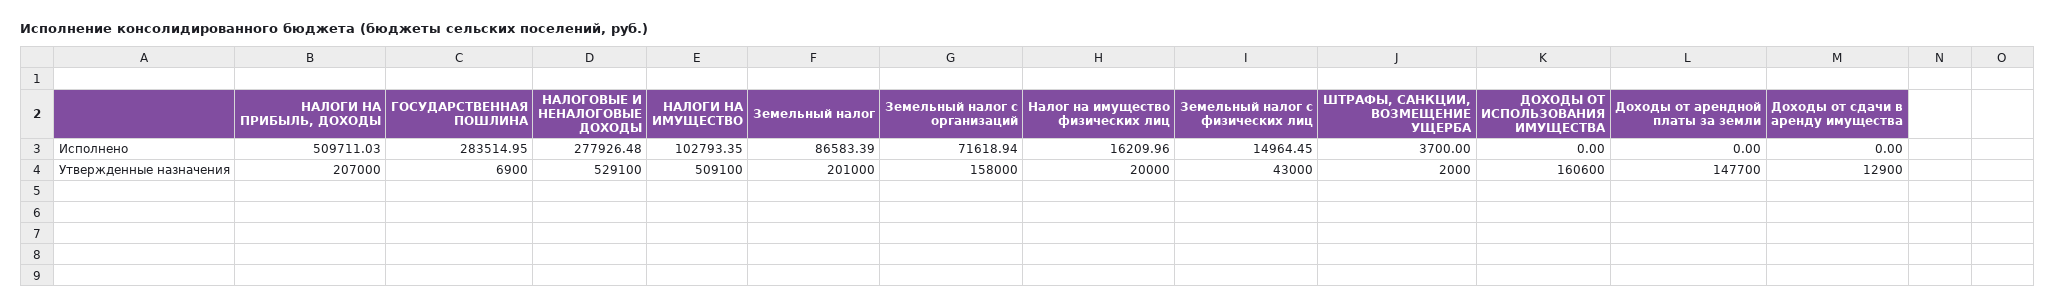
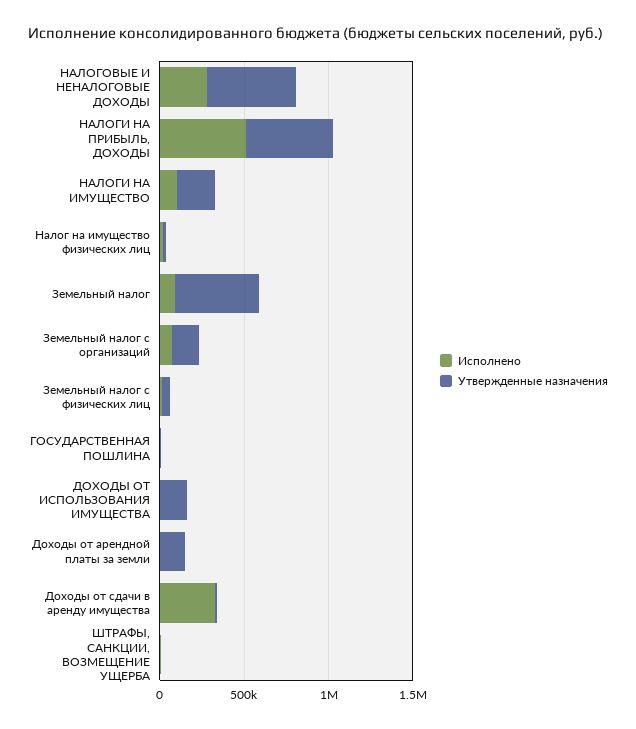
Исполнено, ГОСУДАРСТВЕННАЯ ПОШЛИНА: 283514.95 -> 0
Исполнено, Доходы от сдачи в аренду имущества: 0 -> 300000
Утвержденные назначения, НАЛОГИ НА ПРИБЫЛЬ, ДОХОДЫ: 207000 -> 500000
Утвержденные назначения, НАЛОГИ НА ИМУЩЕСТВО: 509100 -> 200000
Утвержденные назначения, Земельный налог: 201000 -> 500000

